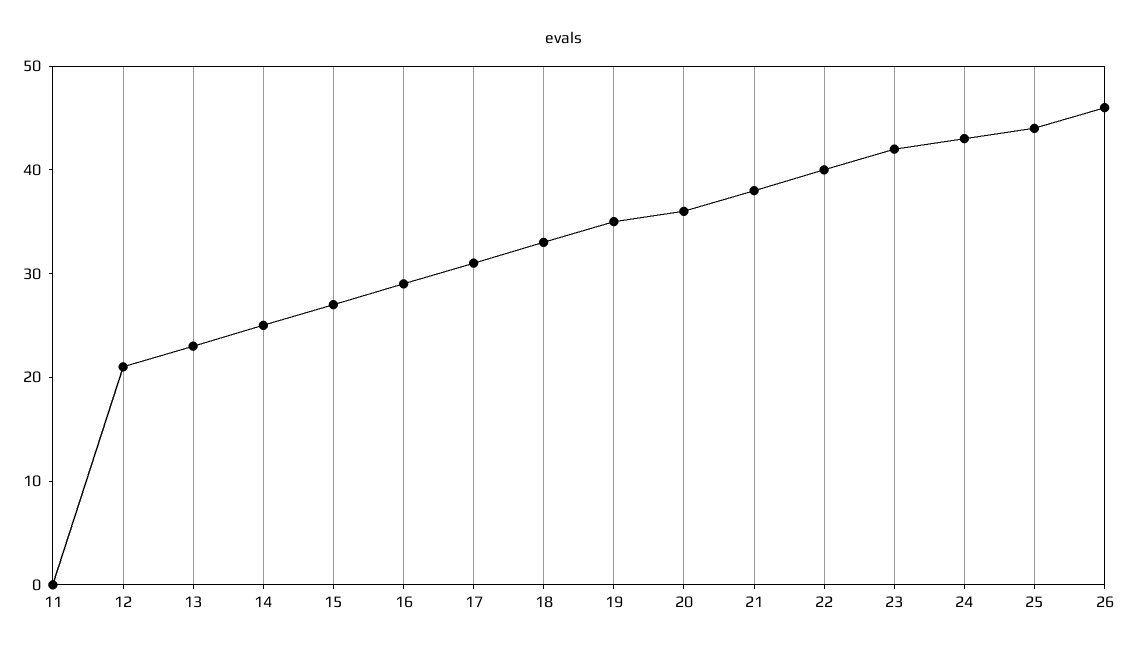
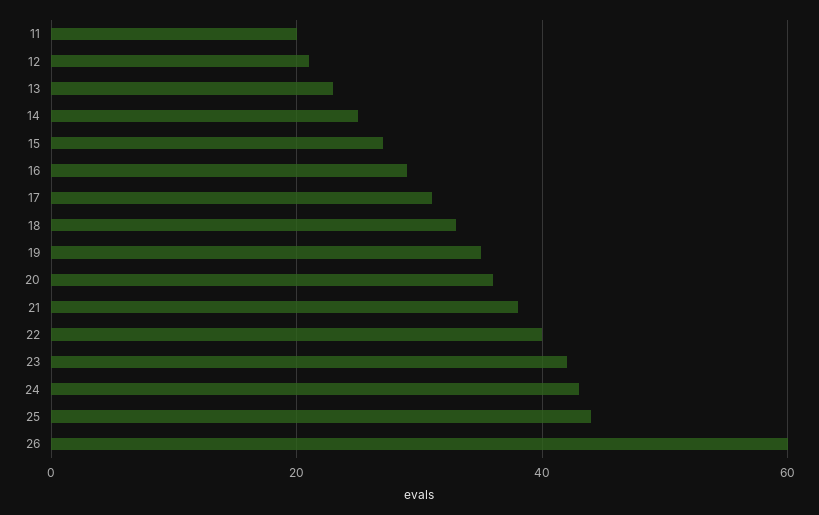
11: 0 -> 20
26: 46 -> 60

